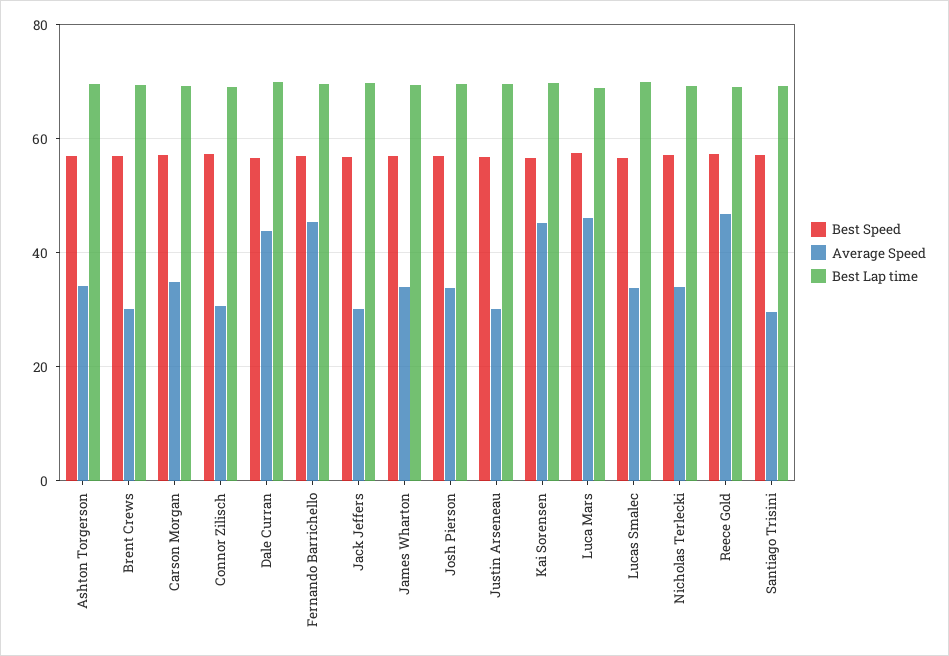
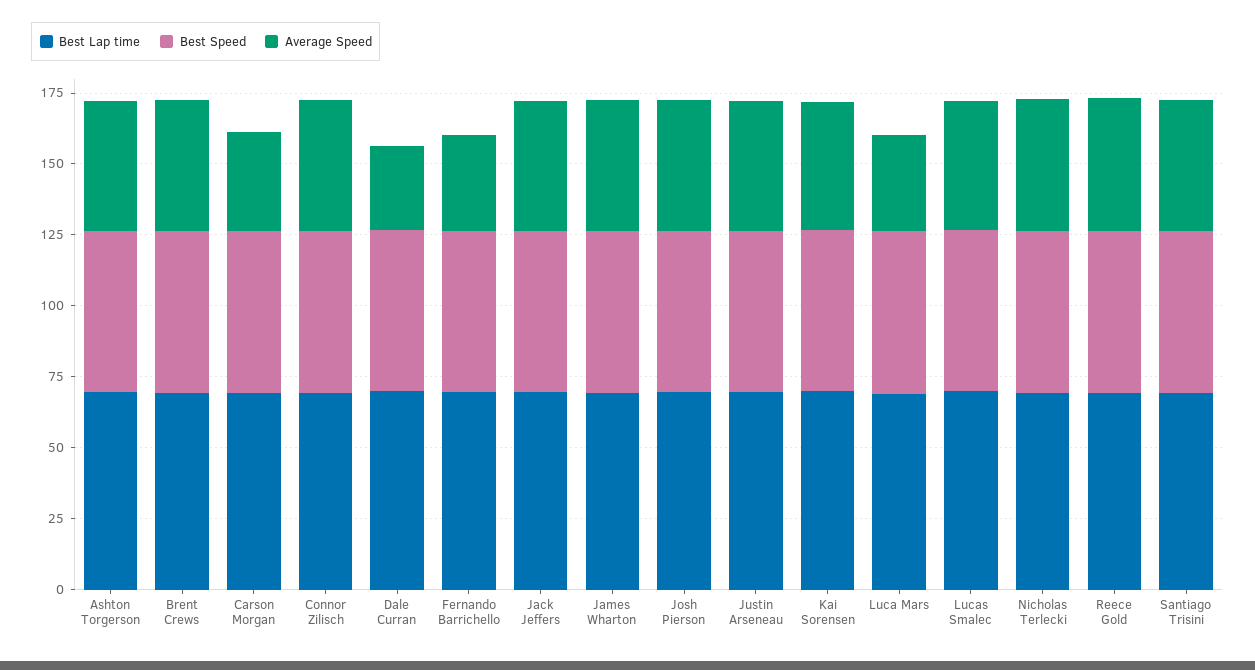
Average Speed, Ashton Torgerson: 34 -> 45
Average Speed, Brent Crews: 30 -> 45
Average Speed, Connor Zilisch: 30 -> 45
Average Speed, Dale Curran: 44 -> 30
Average Speed, Fernando Barrichello: 46 -> 35
Average Speed, Jack Jeffers: 30 -> 45
Average Speed, James Wharton: 34 -> 45
Average Speed, Josh Pierson: 34 -> 45
Average Speed, Justin Arseneau: 30 -> 45
Average Speed, Luca Mars: 46 -> 35
Average Speed, Lucas Smalec: 34 -> 45
Average Speed, Nicholas Terlecki: 34 -> 45
Average Speed, Santiago Trisini: 30 -> 45

